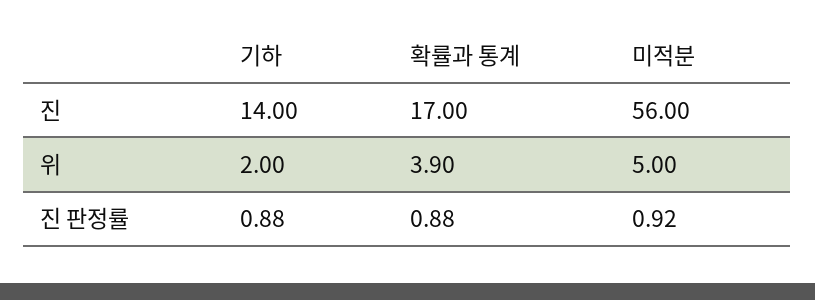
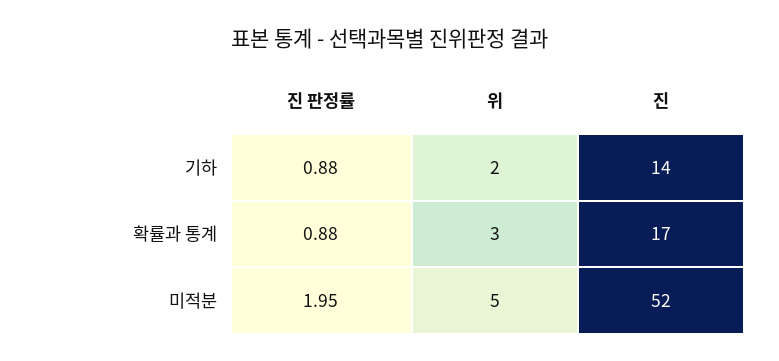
미적분, 진: 56 -> 52
확률과 통계, 위: 3.9 -> 3
미적분, 진 판정률: 0.92 -> 1.95

